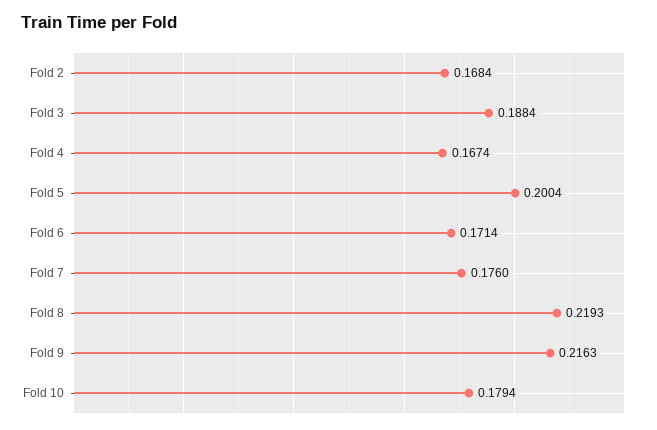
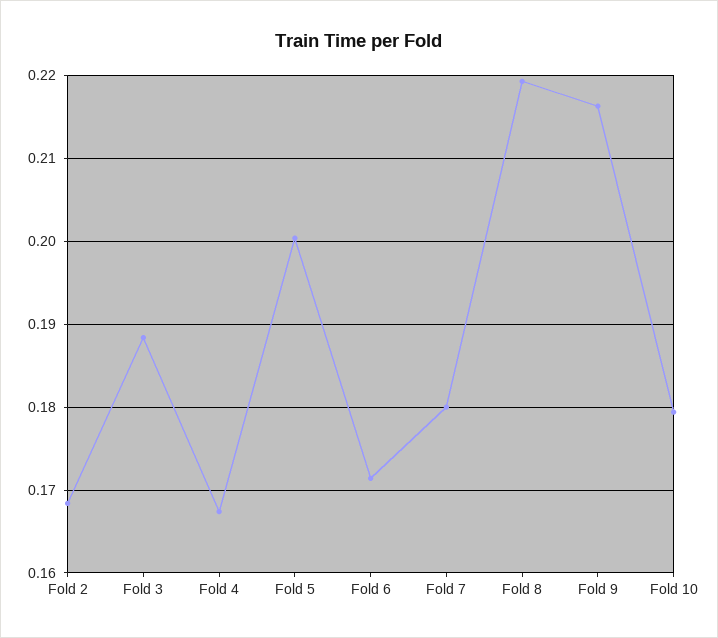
Fold 7: 0.176 -> 0.18

